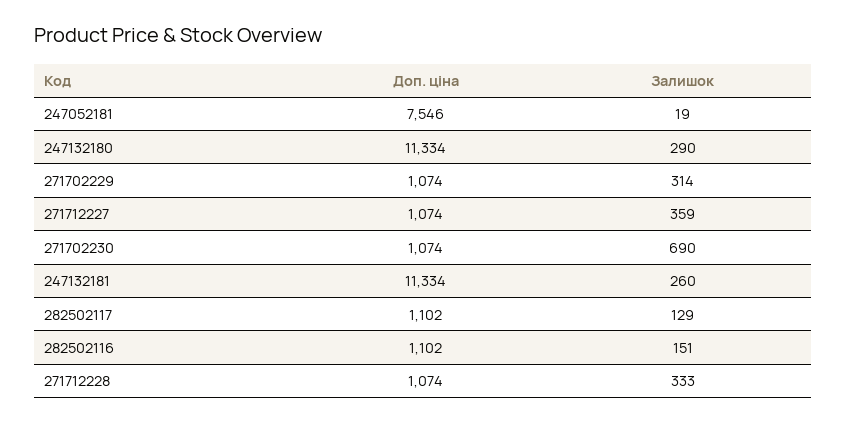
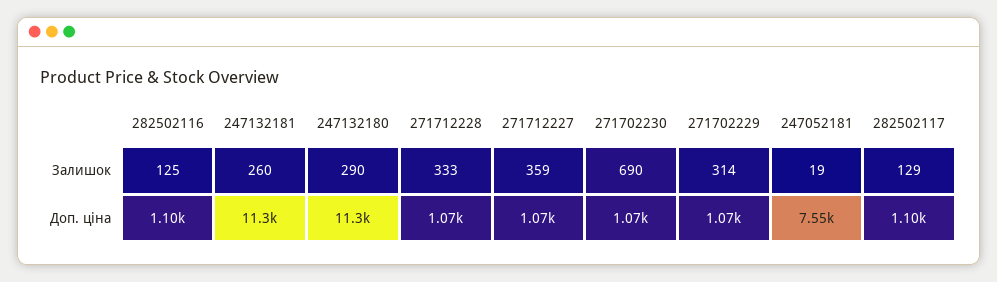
Залишок, 282502116: 151 -> 125

